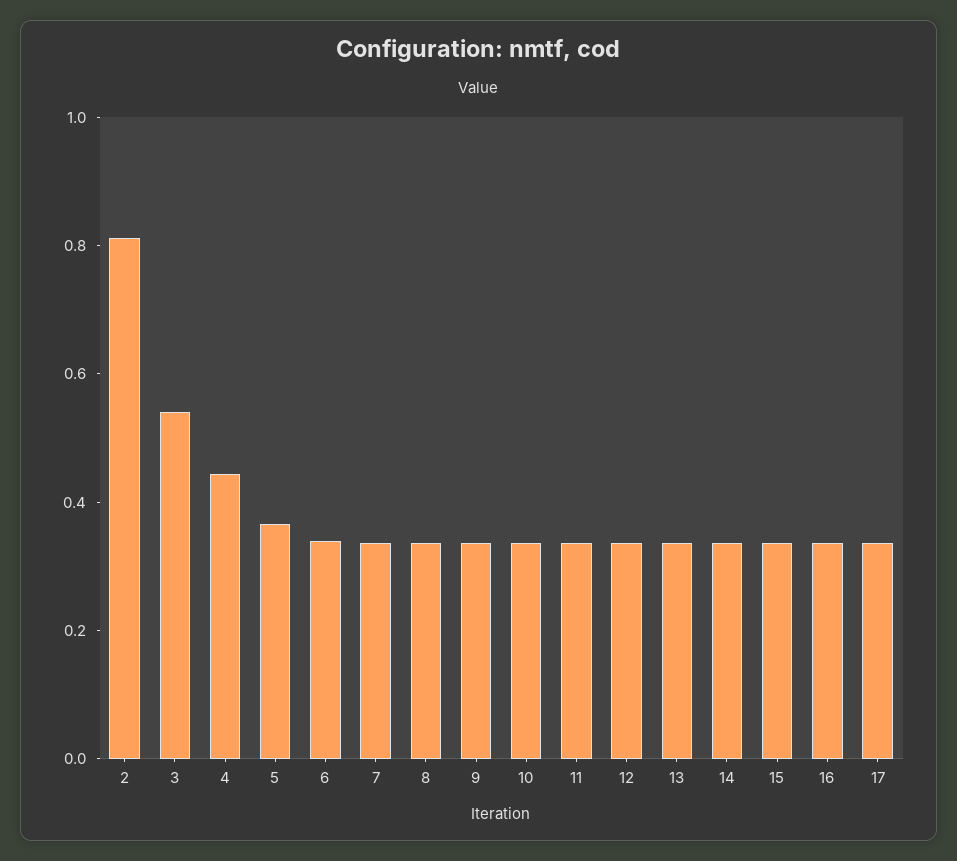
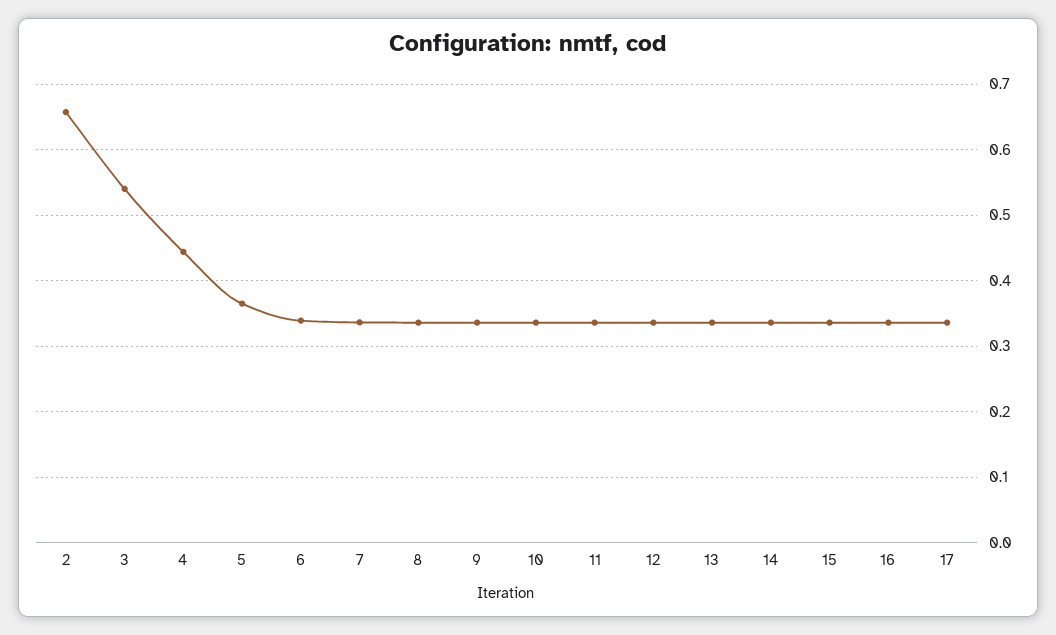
2: 0.8 -> 0.66

